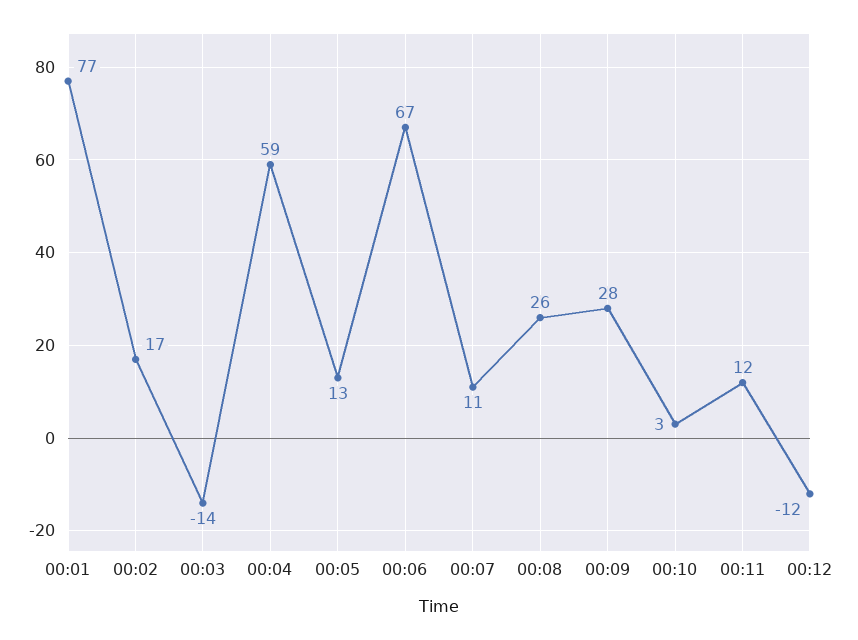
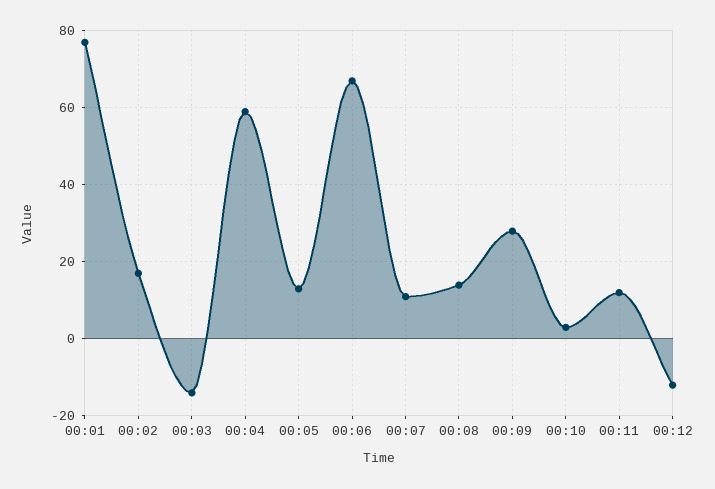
00:08: 26 -> 15

